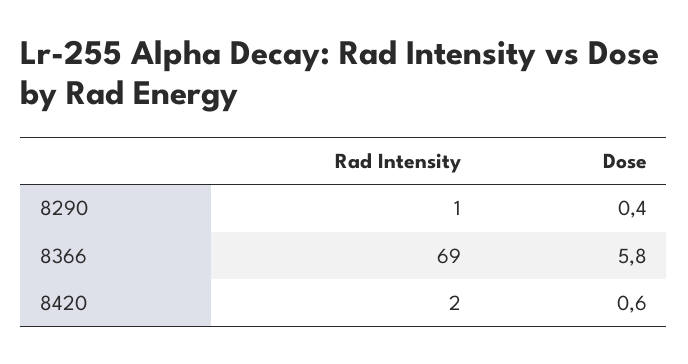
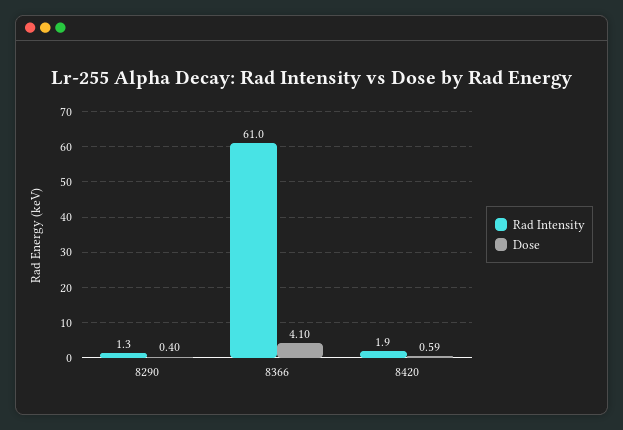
Rad Intensity, 8366: 69 -> 61
Dose, 8366: 5.8 -> 4.1

